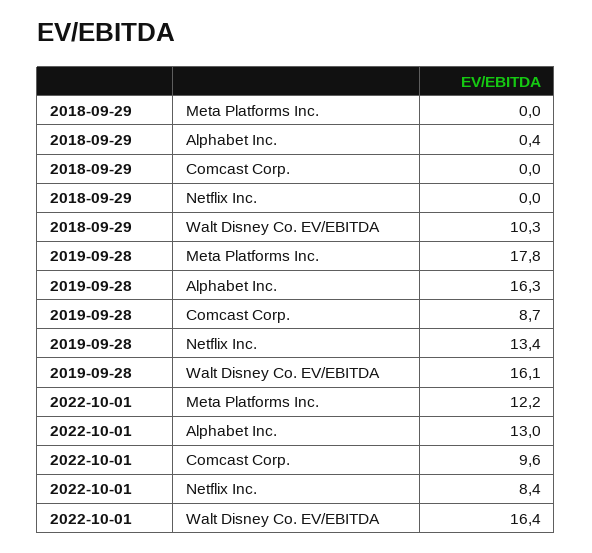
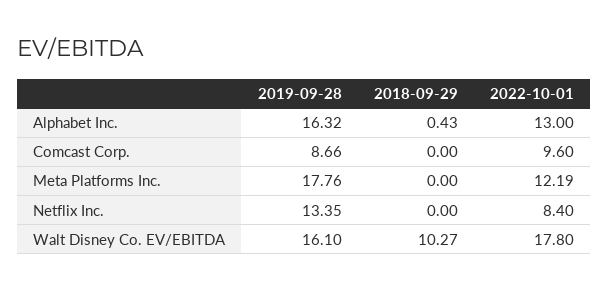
2022-10-01, Walt Disney Co. EV/EBITDA: 16.4 -> 17.8

